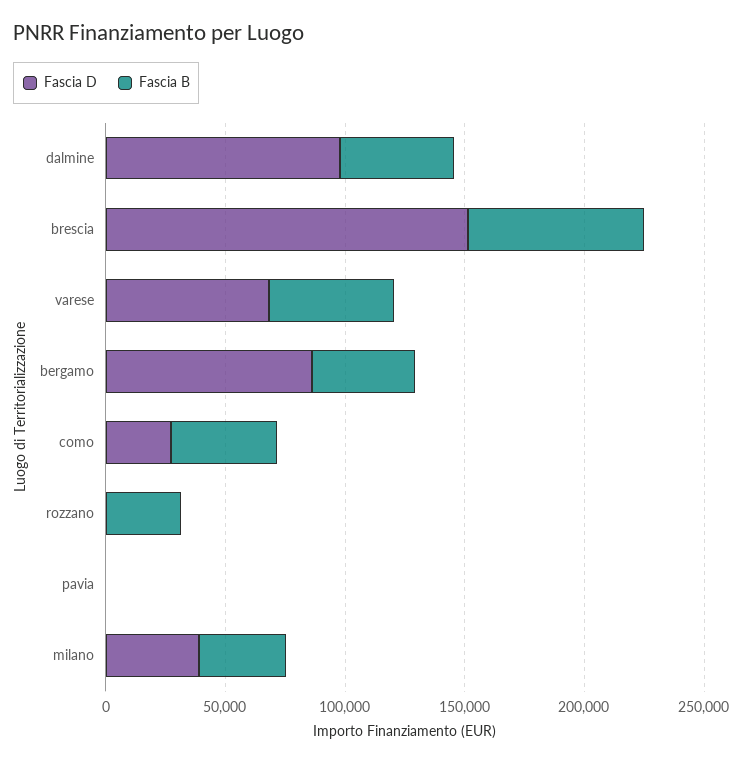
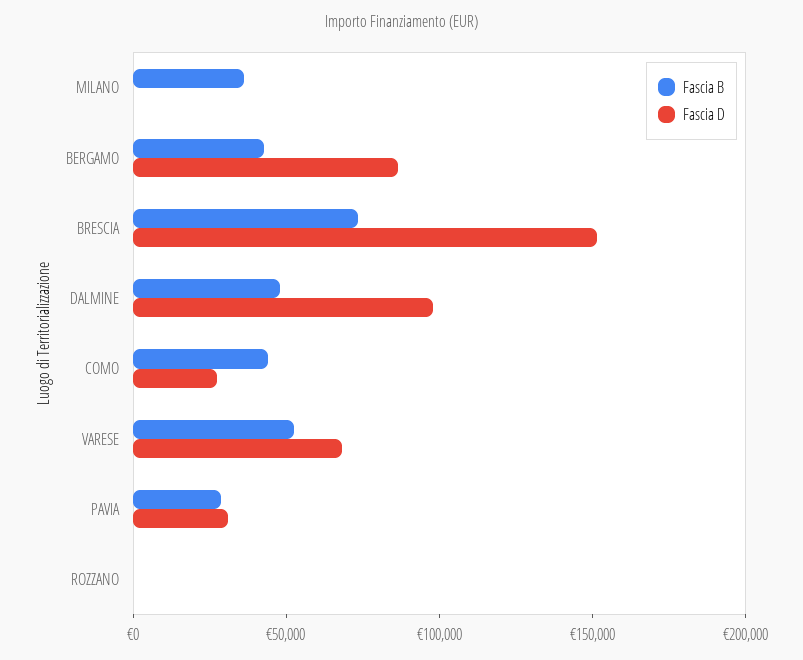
Fascia B, rozzano: 30000 -> 0
Fascia D, pavia: 0 -> 30000
Fascia B, pavia: 0 -> 30000
Fascia D, milano: 40000 -> 0

